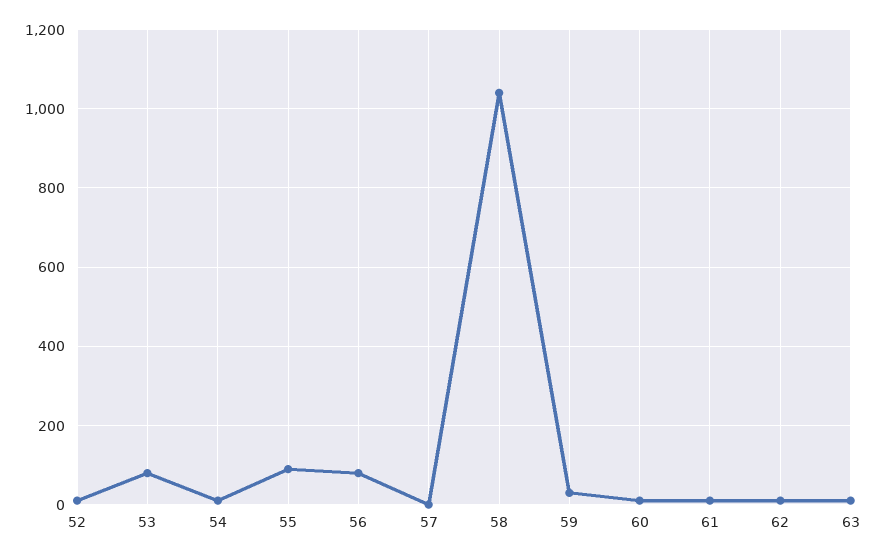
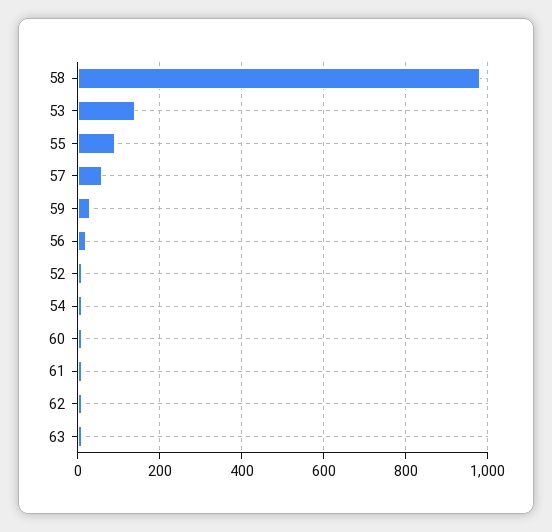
53: 80 -> 140
56: 80 -> 20
57: 0 -> 60
58: 1040 -> 980

